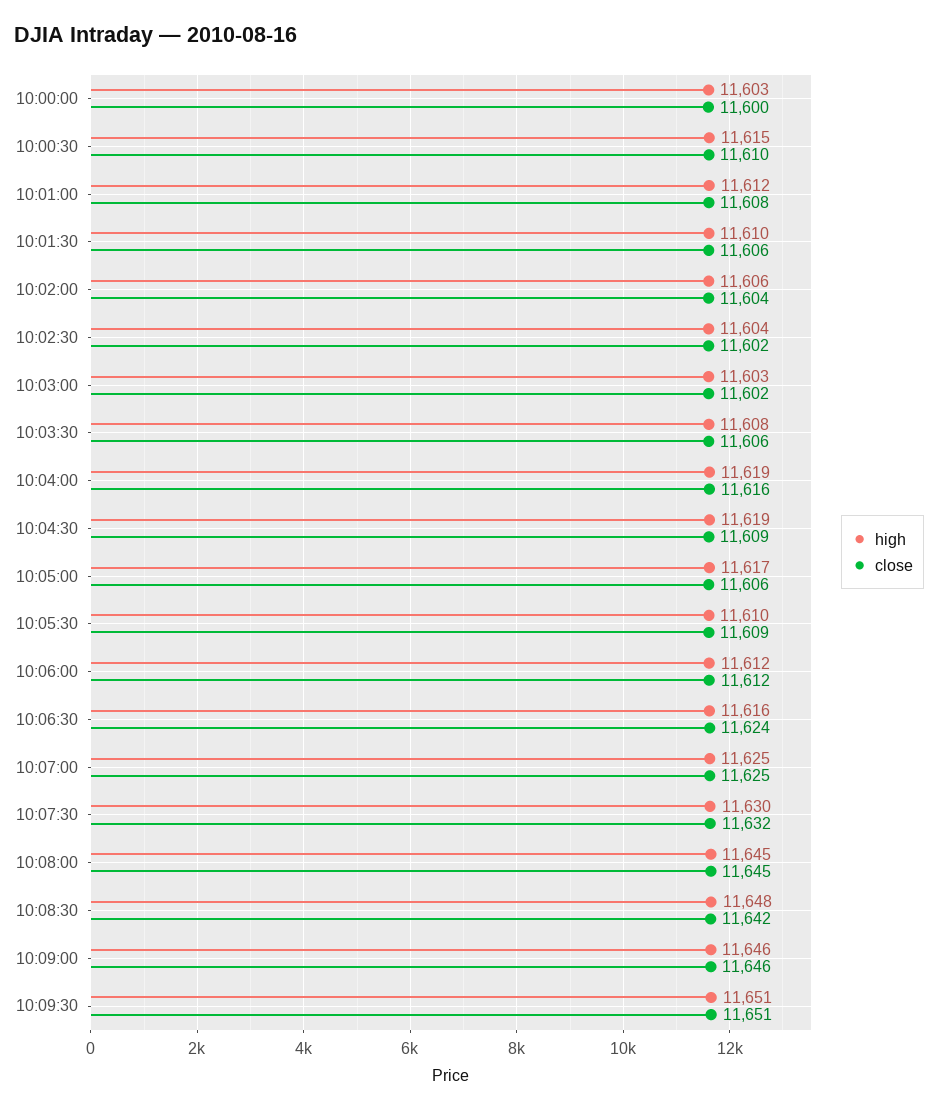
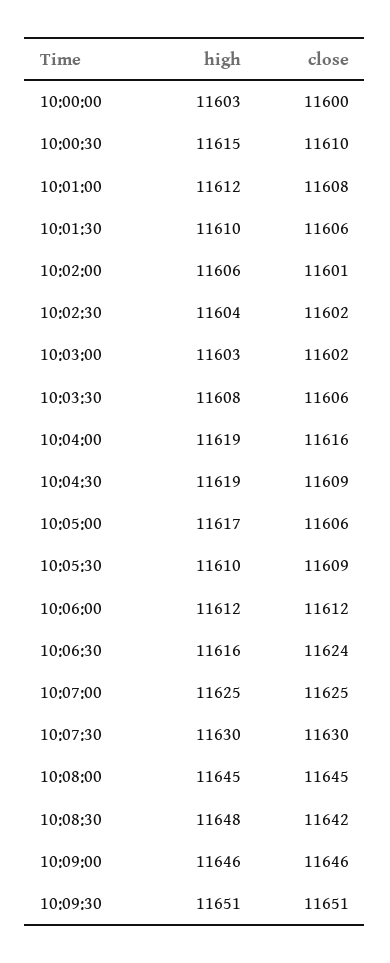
close, 10:02:00: 11604 -> 11601
close, 10:07:30: 11632 -> 11630

